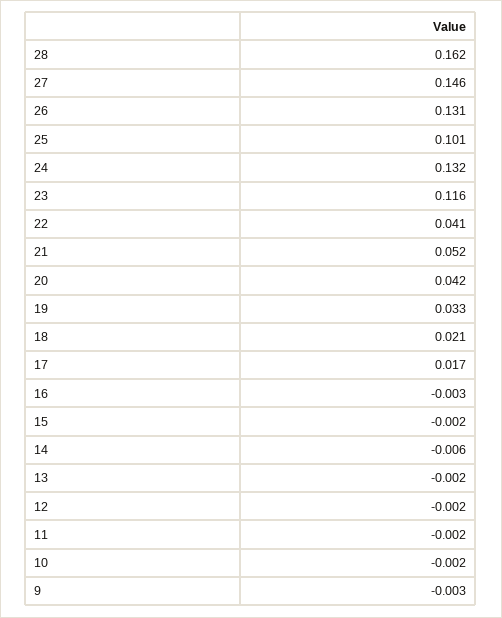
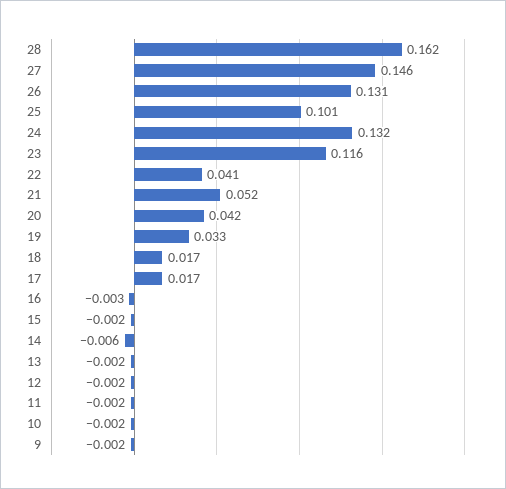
18: 0.021 -> 0.017
9: -0.003 -> -0.002

